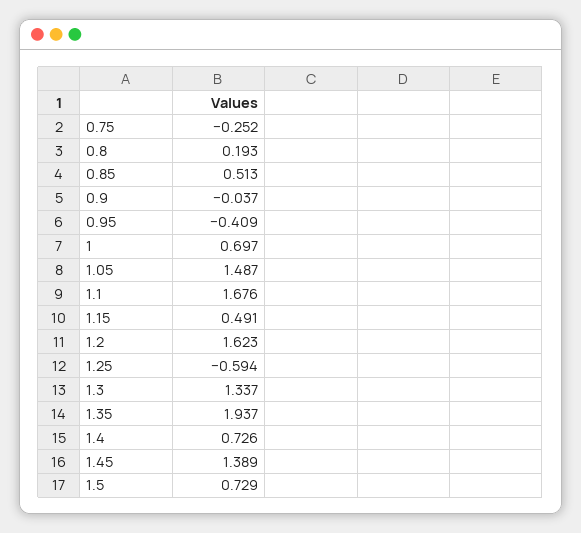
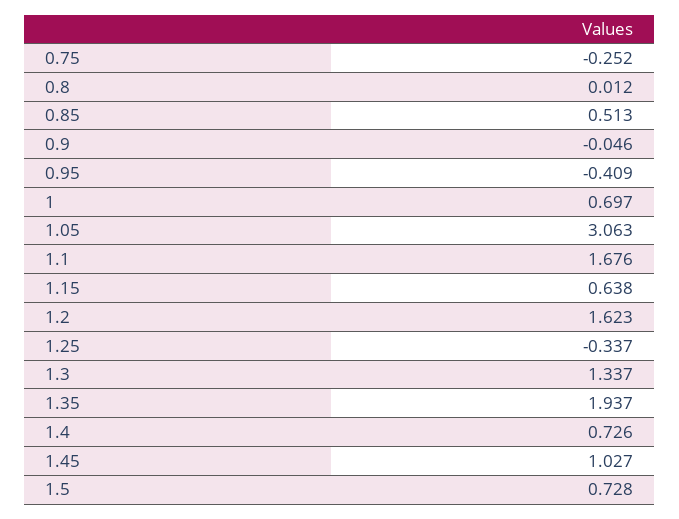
0.8: 0.193 -> 0.012
0.9: -0.037 -> -0.046
1.05: 1.487 -> 3.063
1.15: 0.491 -> 0.638
1.25: -0.594 -> -0.337
1.45: 1.389 -> 1.027
1.5: 0.729 -> 0.728

